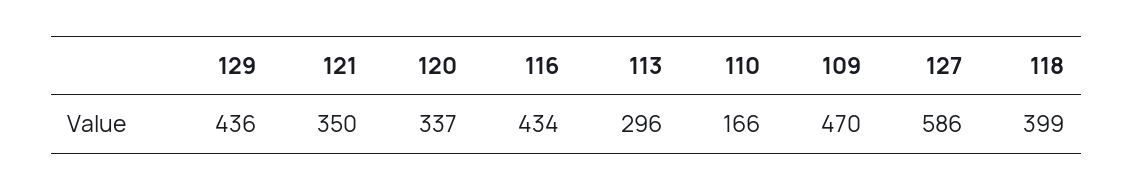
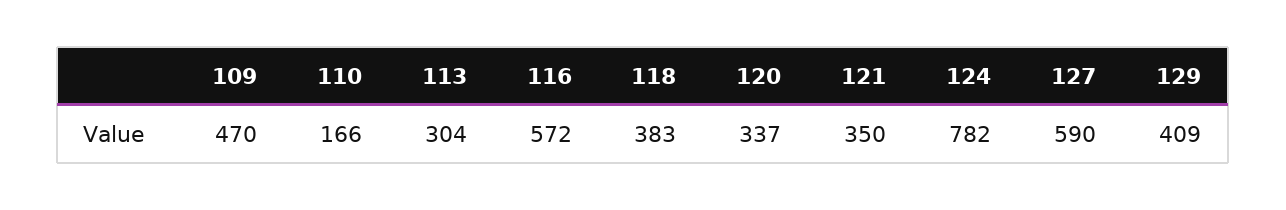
129: 436 -> 409
116: 434 -> 572
113: 296 -> 304
127: 586 -> 590
118: 399 -> 383
124: none -> 782

